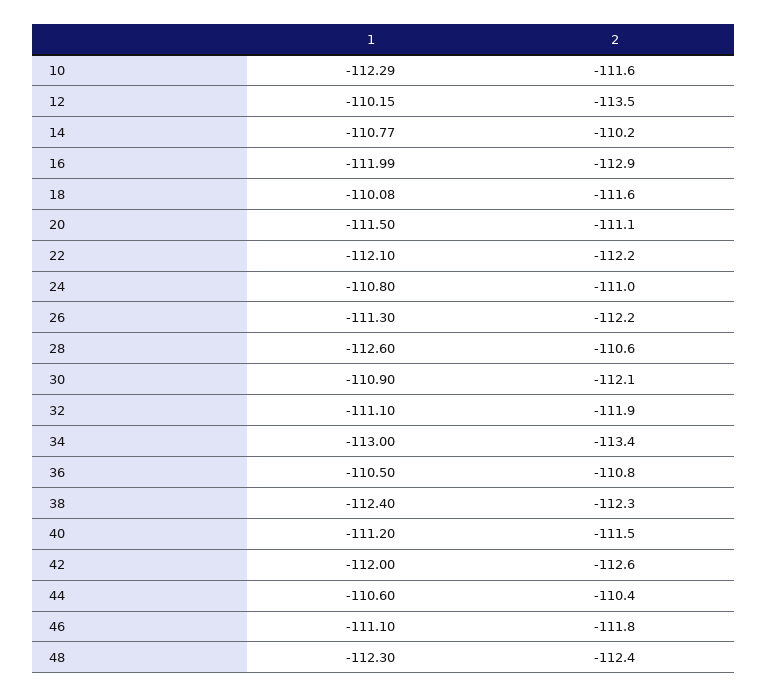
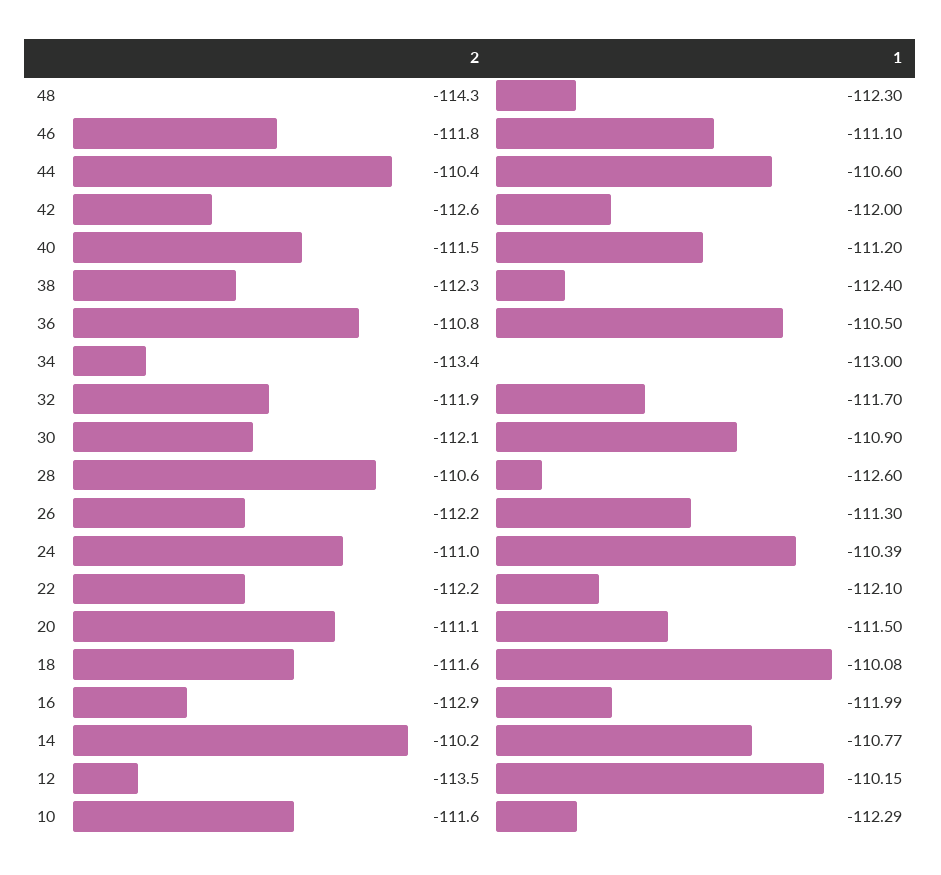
1, 24: -110.8 -> -110.39
1, 32: -111.1 -> -111.7
2, 48: -112.4 -> -114.3

